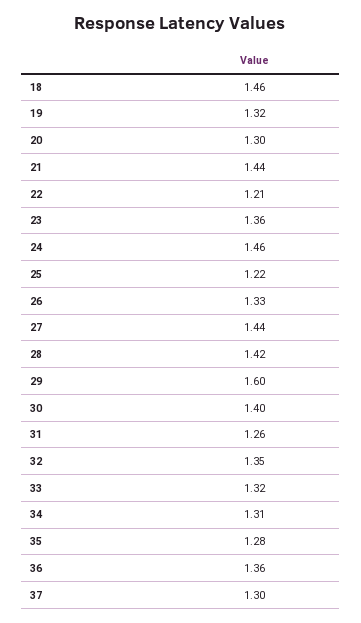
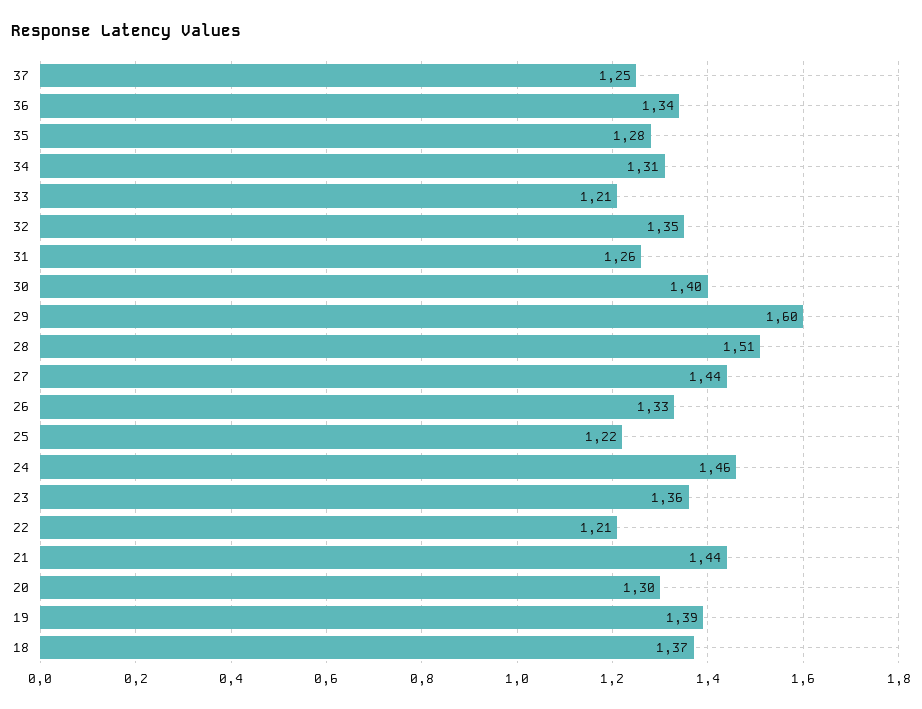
18: 1.46 -> 1.37
19: 1.32 -> 1.39
28: 1.42 -> 1.51
33: 1.32 -> 1.21
36: 1.36 -> 1.34
37: 1.3 -> 1.25

